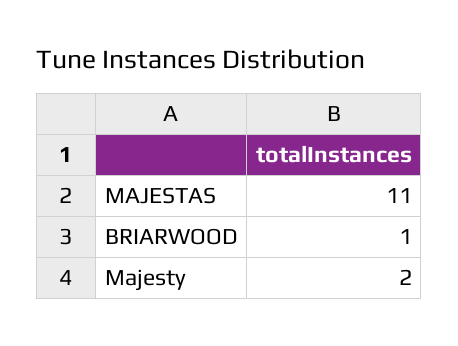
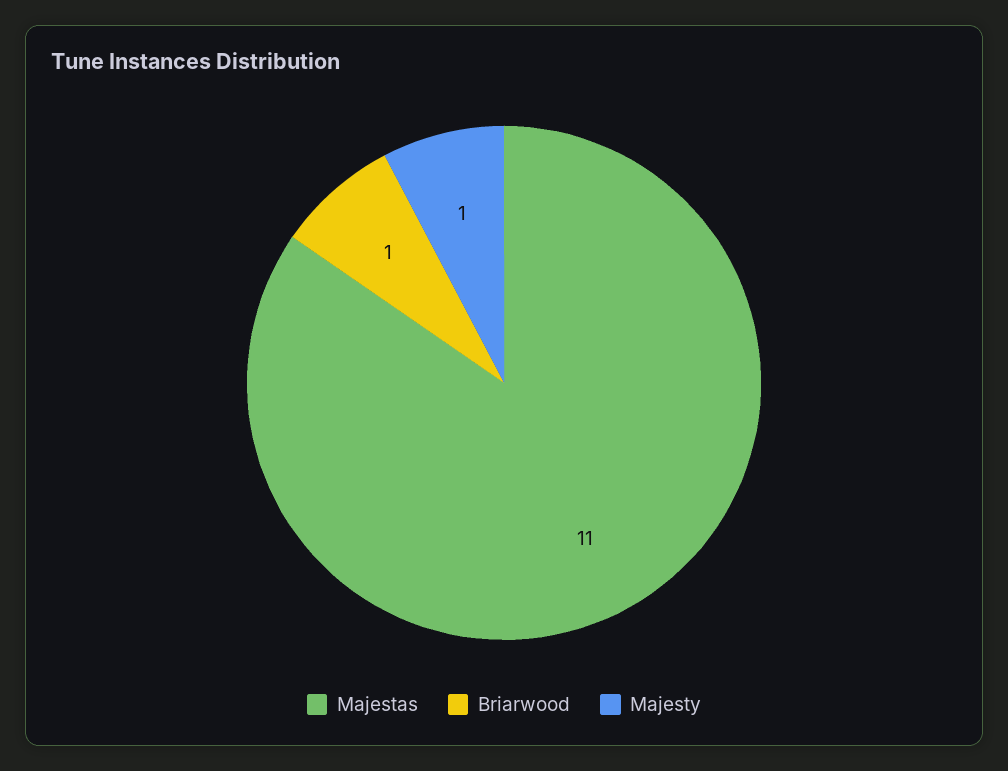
Majesty: 2 -> 1

